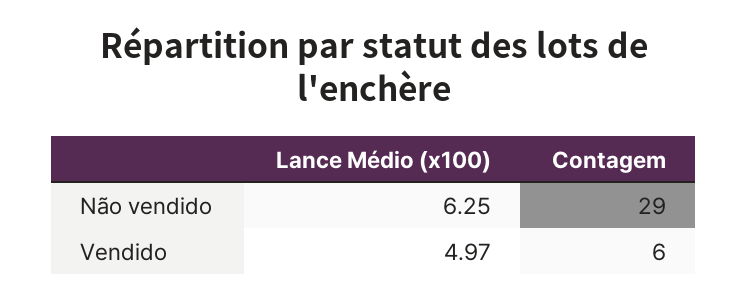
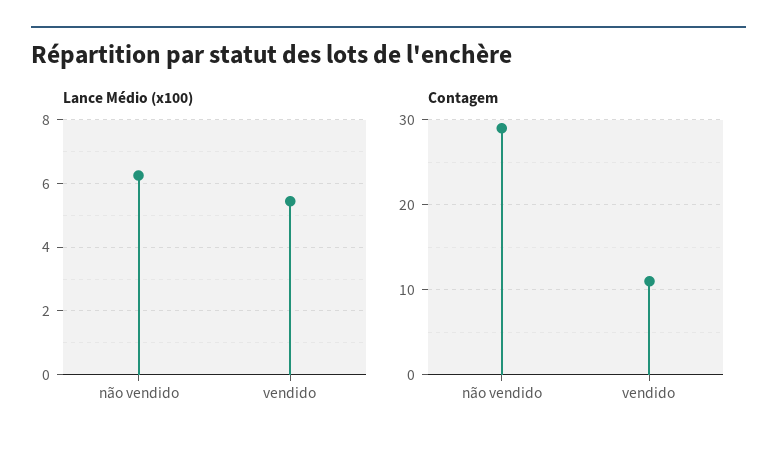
Lance Médio (x100), Vendido: 4.97 -> 5.4
Contagem, Vendido: 6 -> 11

